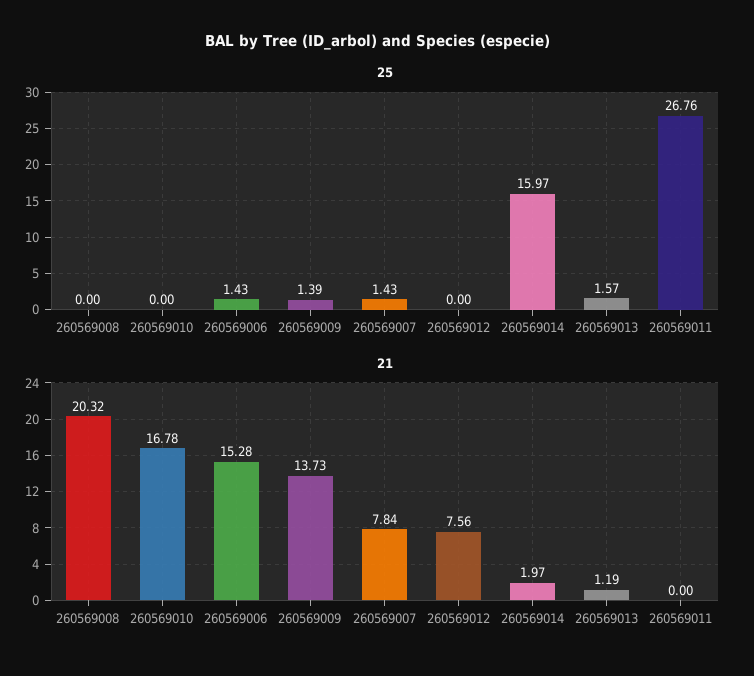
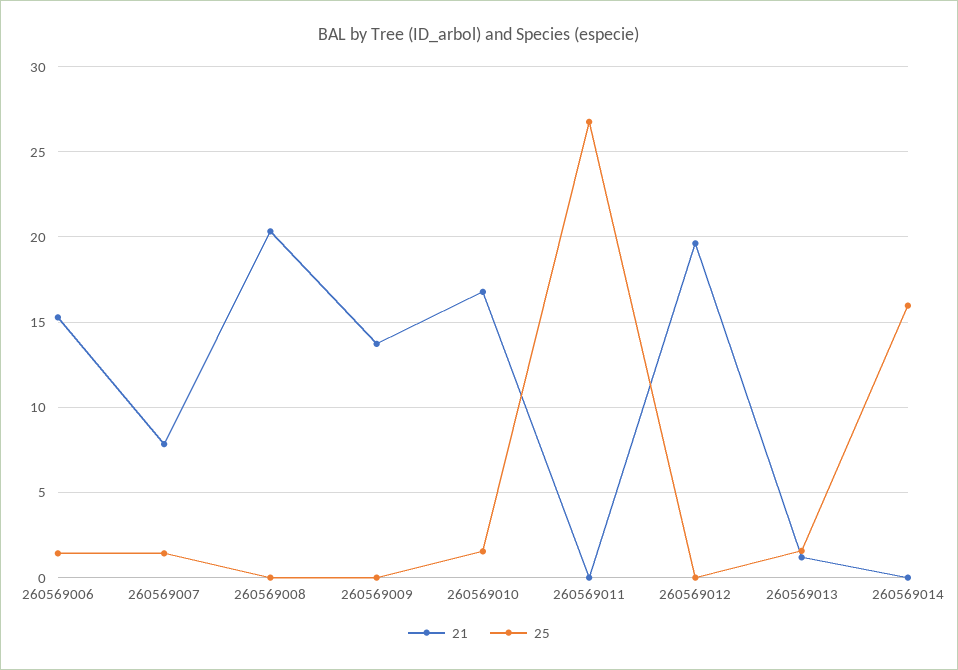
25, 260569010: 0 -> 1.5
25, 260569009: 1.39 -> 0
21, 260569012: 7.56 -> 19.5
21, 260569014: 1.97 -> 0

